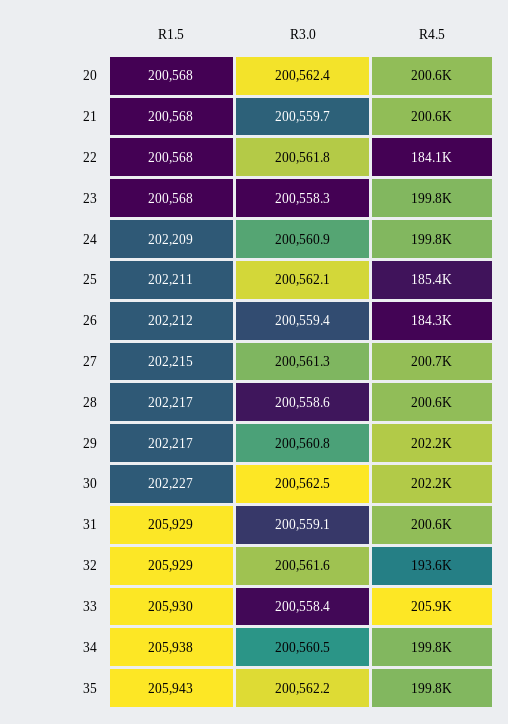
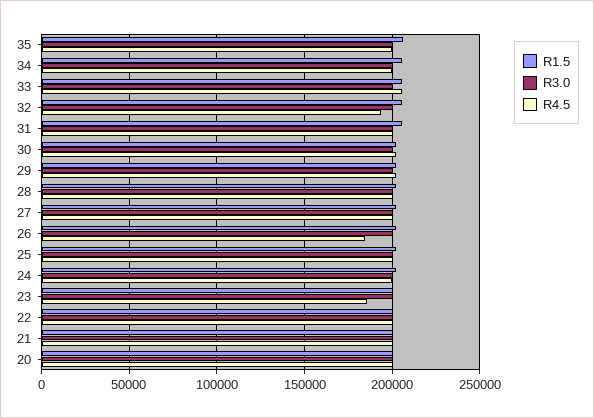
R4.5, 22: 184100 -> 200000
R4.5, 23: 199800 -> 185000
R4.5, 25: 185400 -> 200000

